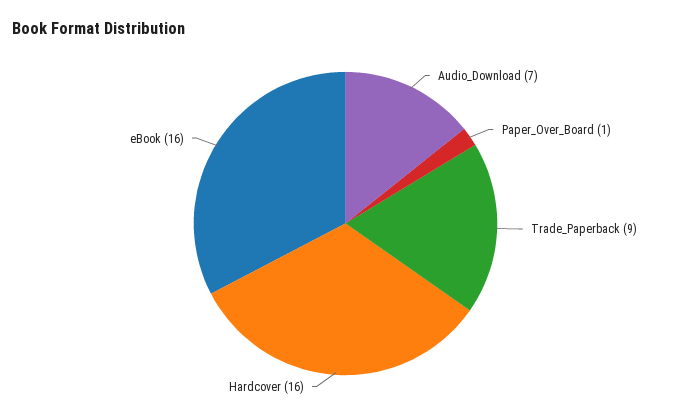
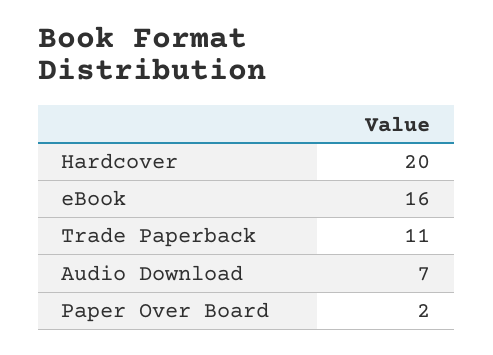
Paper_Over_Board: 1 -> 2
Trade_Paperback: 9 -> 11
Hardcover: 16 -> 20

